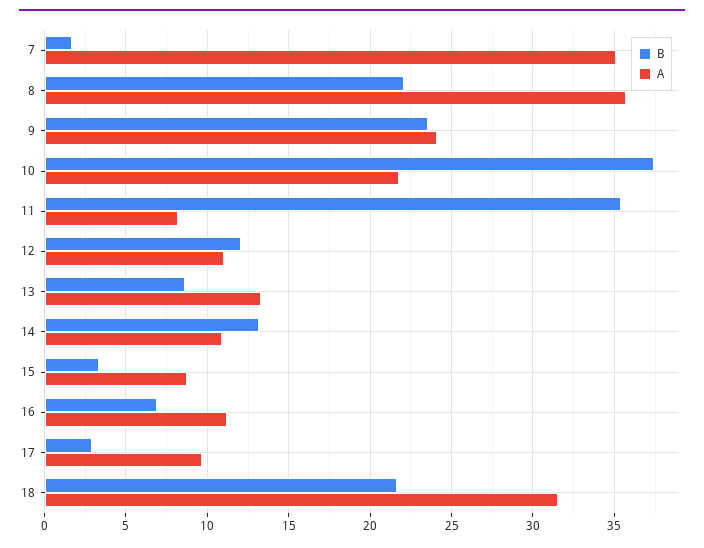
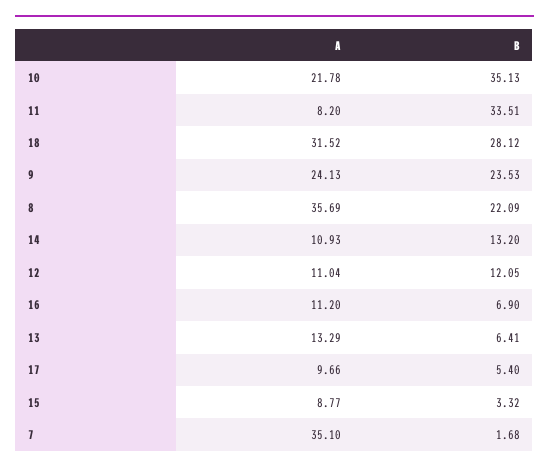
B, 10: 37.5 -> 35.13
B, 11: 35.5 -> 33.51
B, 13: 8.5 -> 6.41
B, 17: 3 -> 5.4
B, 18: 21.5 -> 28.12

